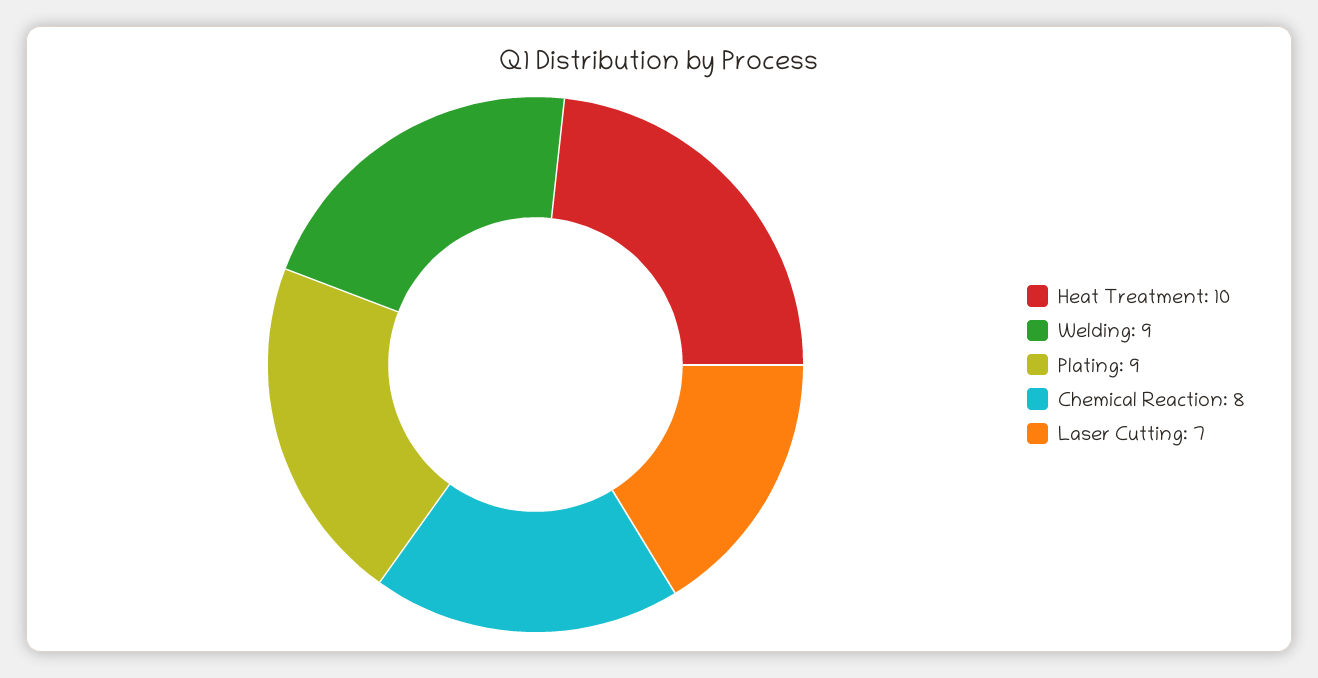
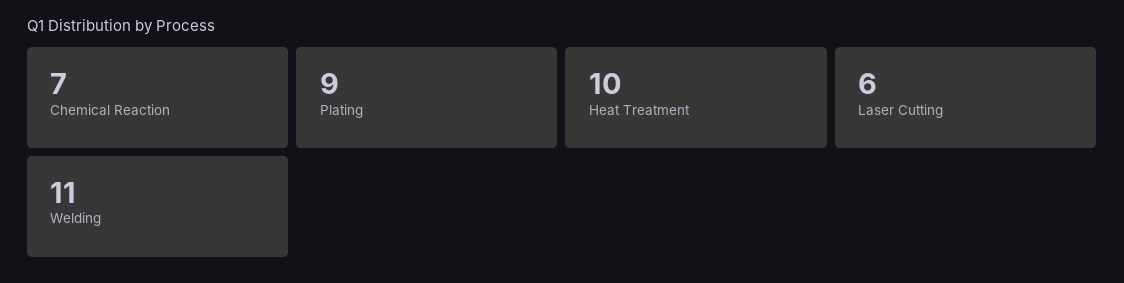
Welding: 9 -> 11
Chemical Reaction: 8 -> 7
Laser Cutting: 7 -> 6

